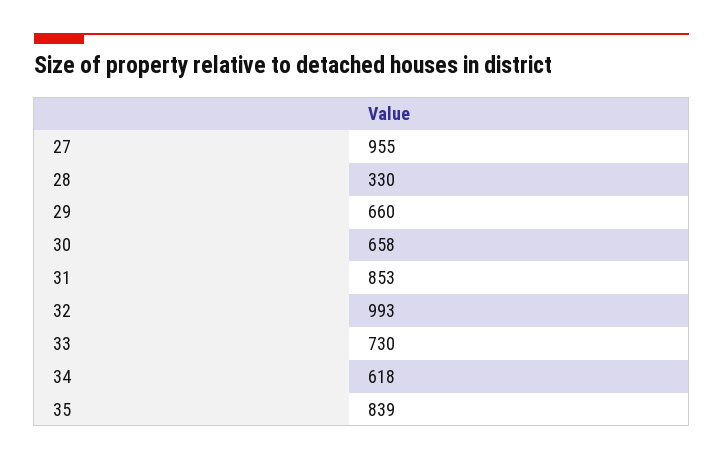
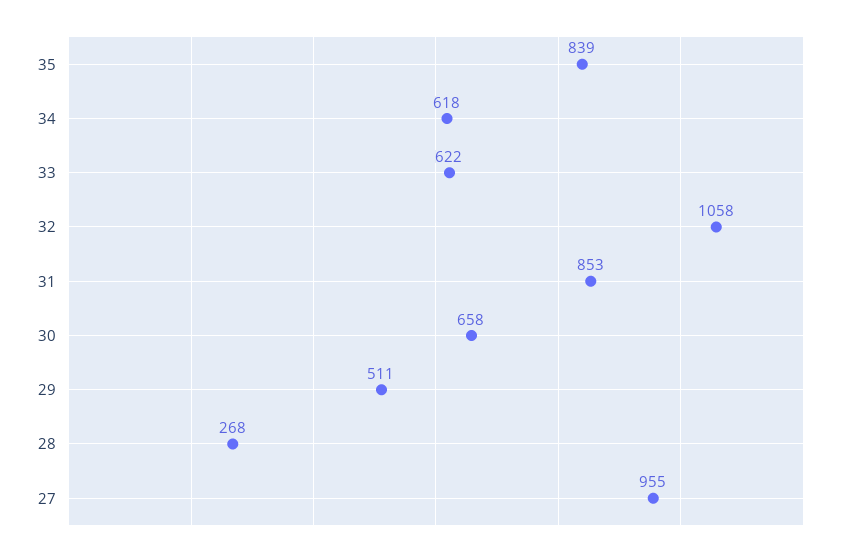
28: 330 -> 268
29: 660 -> 511
32: 993 -> 1058
33: 730 -> 622

